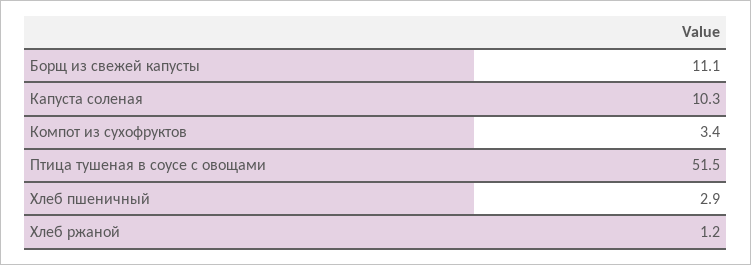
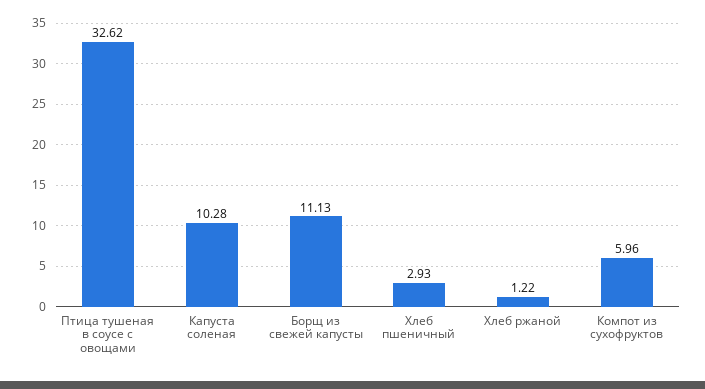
Компот из сухофруктов: 3.4 -> 5.96
Птица тушеная в соусе с овощами: 51.5 -> 32.62

